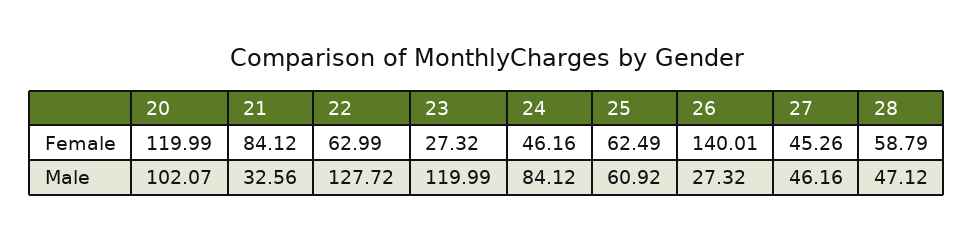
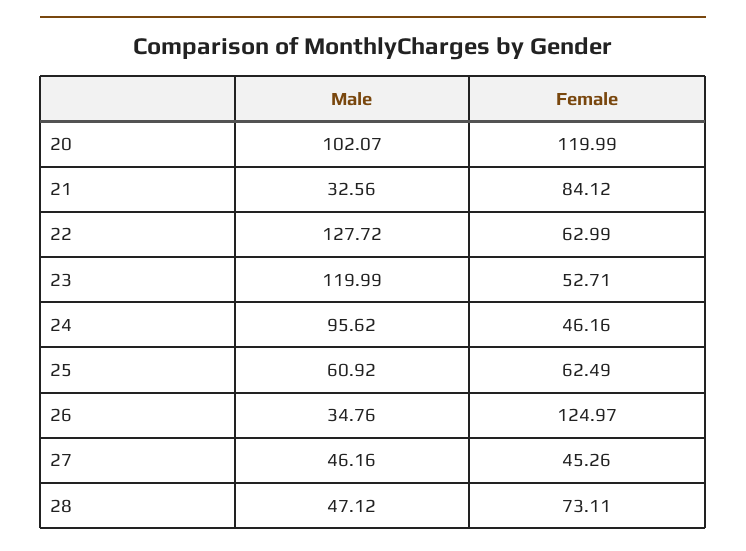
23, Female: 27.32 -> 52.71
26, Female: 140.01 -> 124.97
28, Female: 58.79 -> 73.11
24, Male: 84.12 -> 95.62
26, Male: 27.32 -> 34.76

